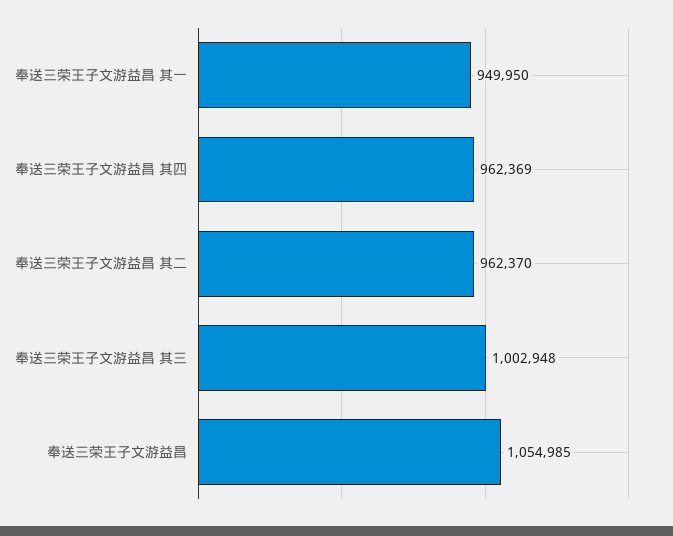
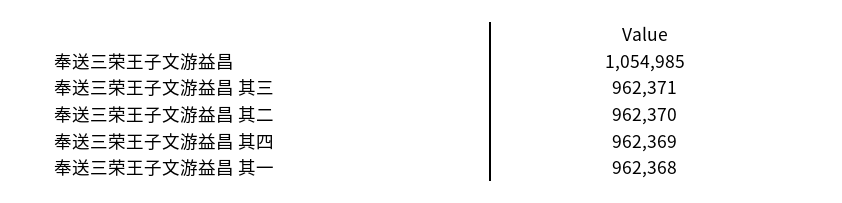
奉送三荣王子文游益昌 其一: 949950 -> 962368
奉送三荣王子文游益昌 其三: 1002948 -> 962371

